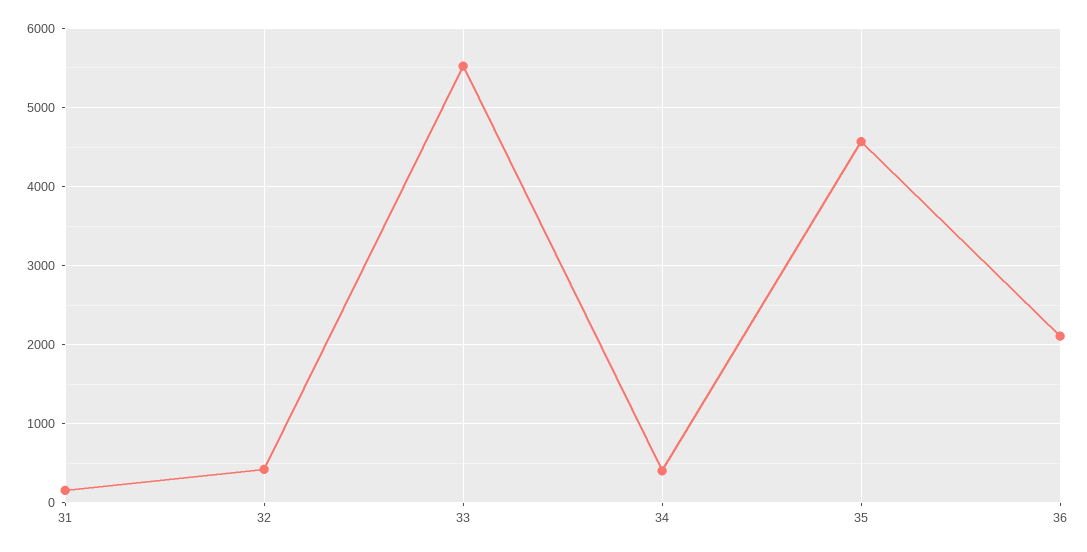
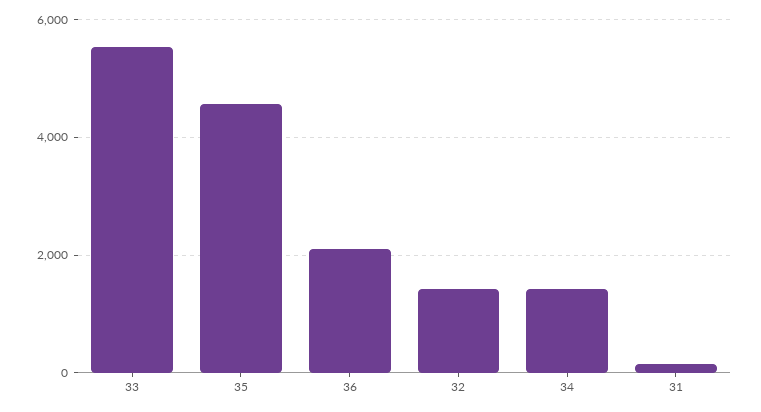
32: 400 -> 1400
34: 400 -> 1400

